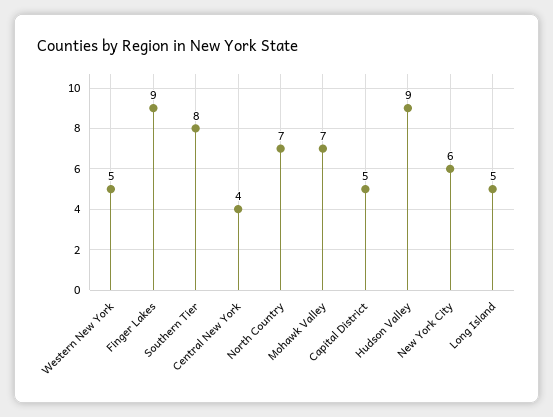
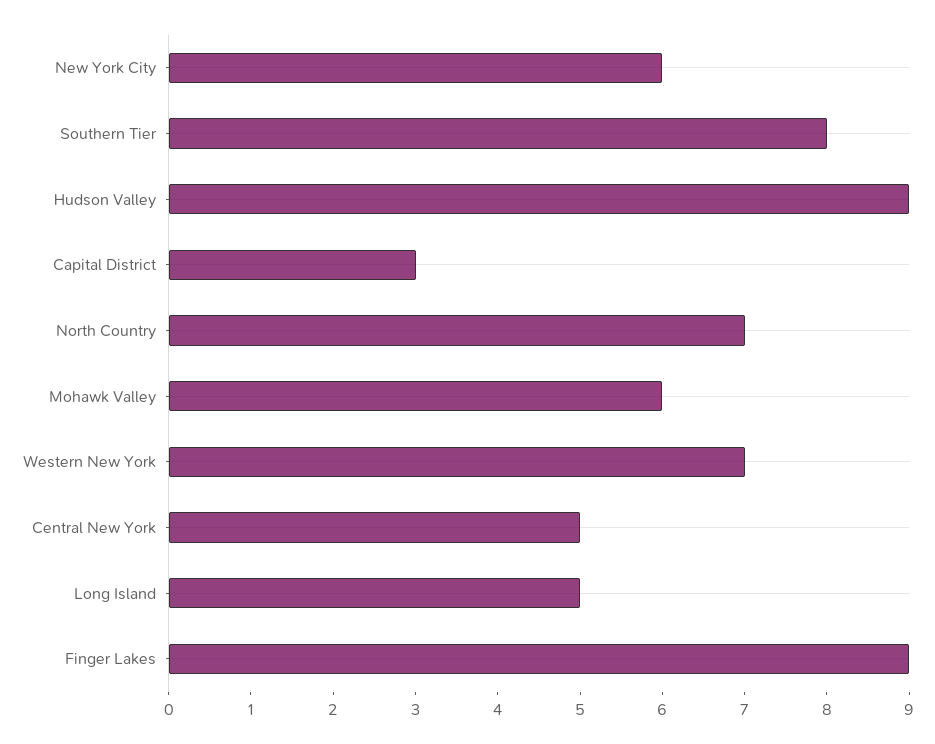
Western New York: 5 -> 7
Central New York: 4 -> 5
Mohawk Valley: 7 -> 6
Capital District: 5 -> 3

